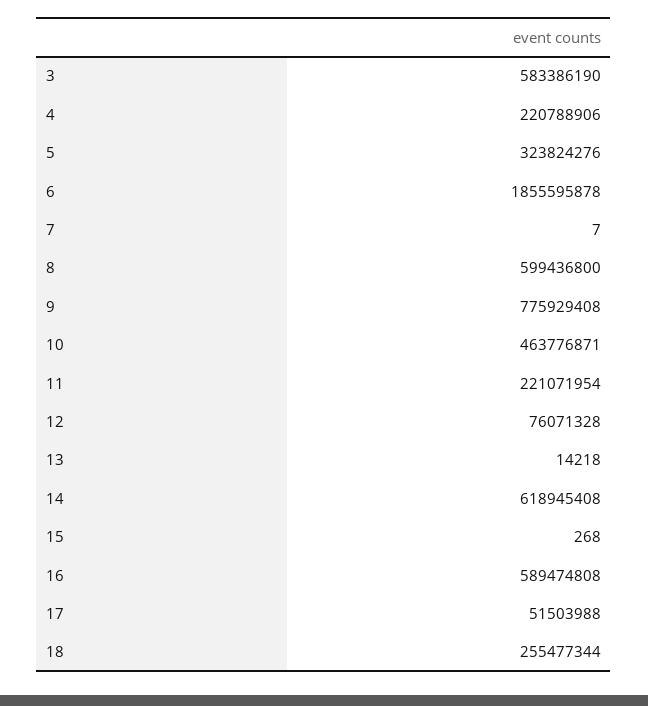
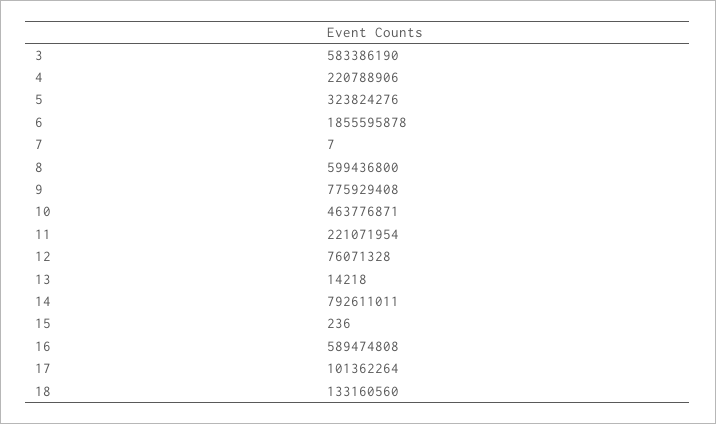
14: 618945408 -> 792611011
15: 268 -> 236
17: 51503988 -> 101362264
18: 255477344 -> 133160560

